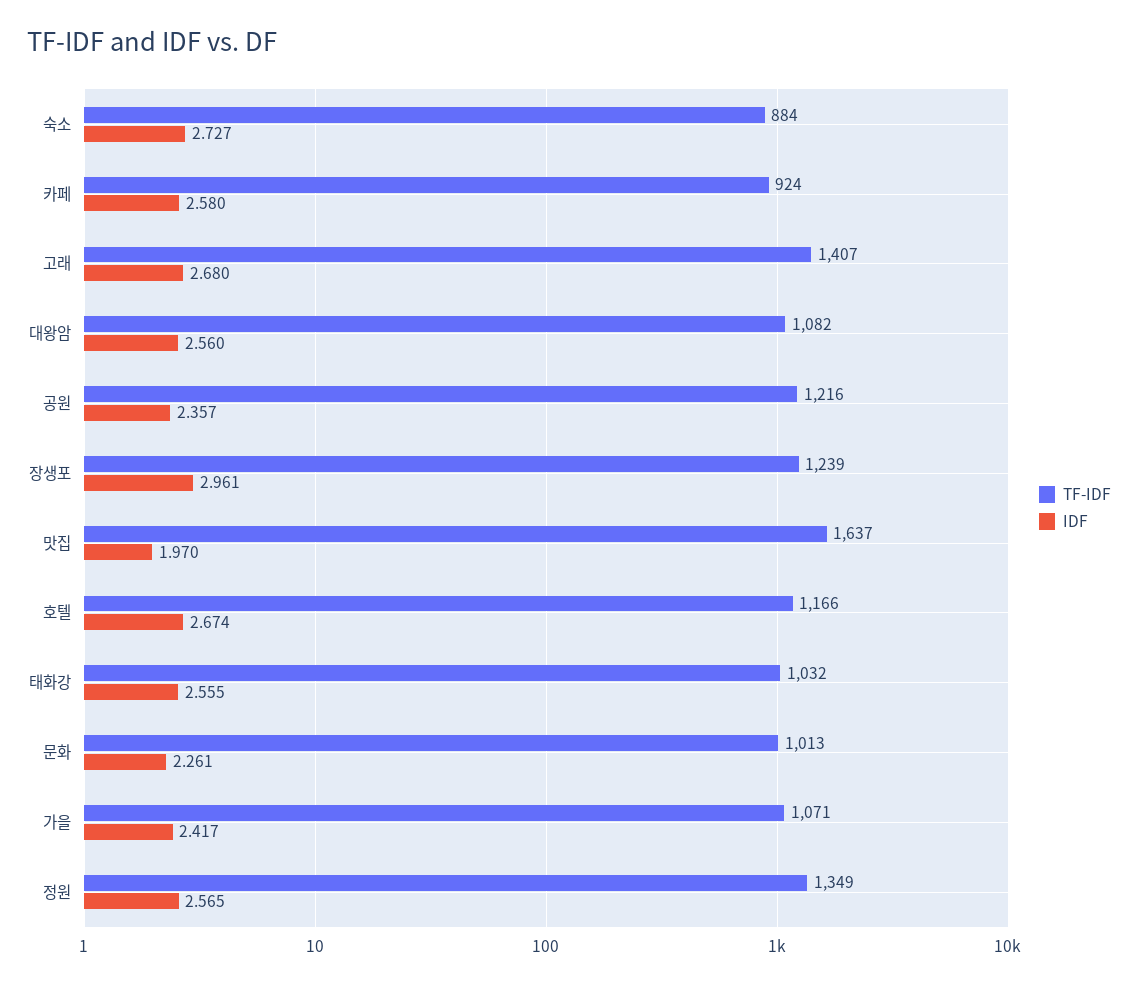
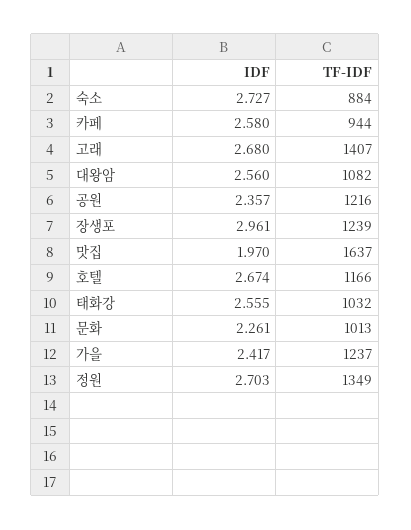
TF-IDF, 카페: 924 -> 944
TF-IDF, 가을: 1071 -> 1237
IDF, 정원: 2.565 -> 2.703

